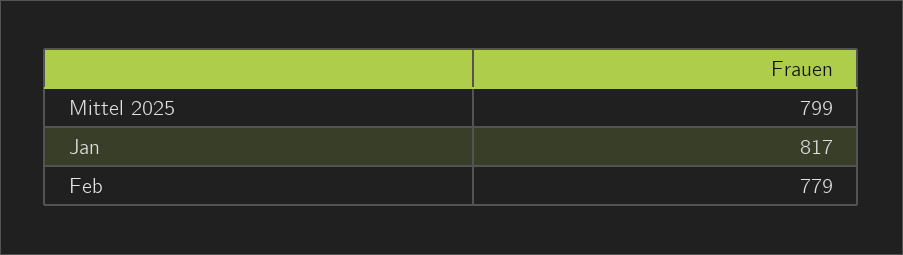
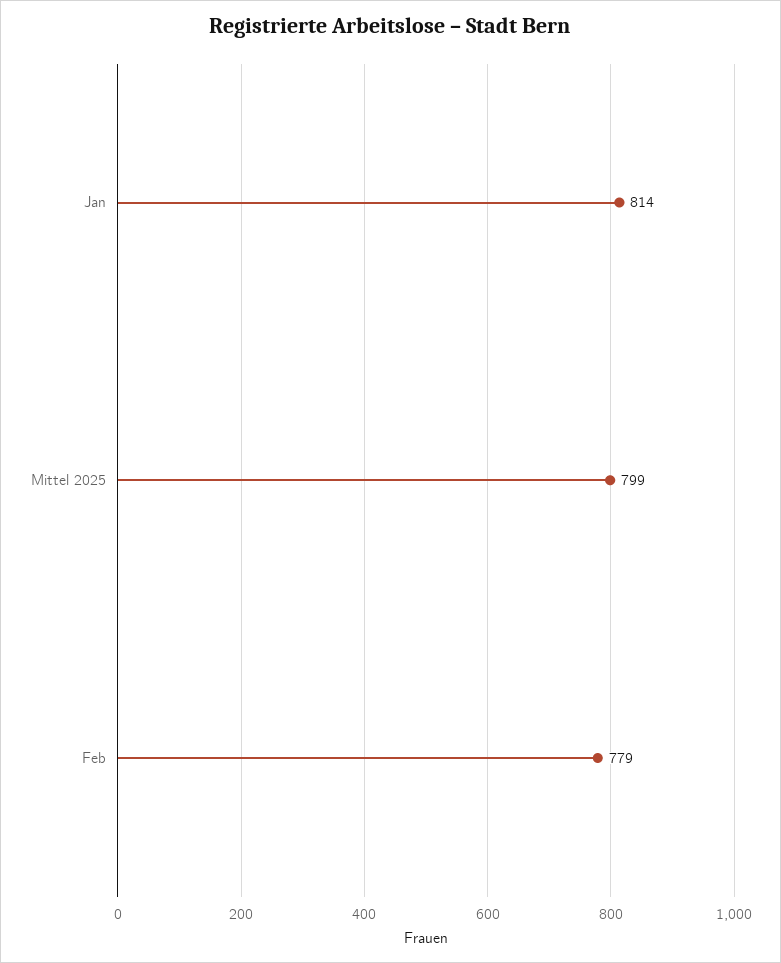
Jan: 817 -> 814

